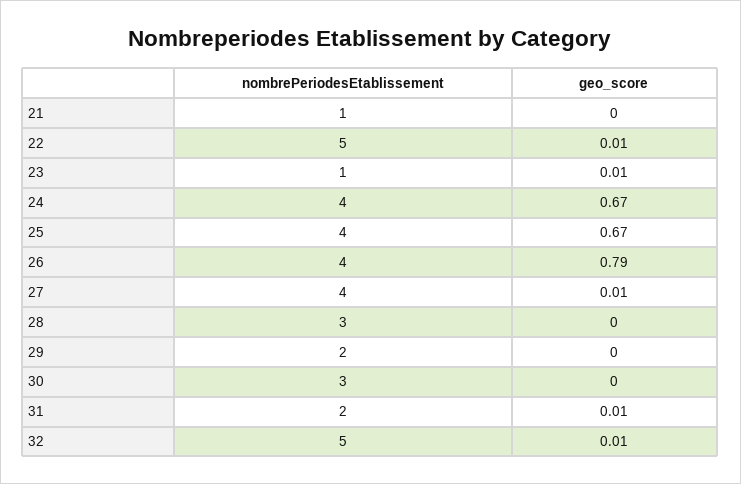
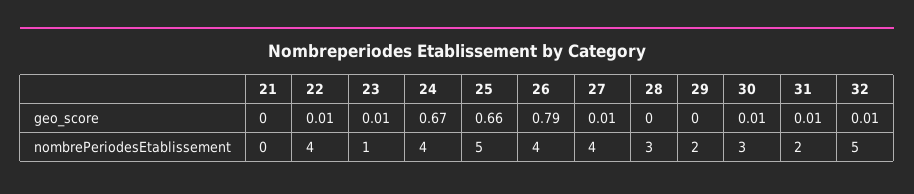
nombrePeriodesEtablissement, 21: 1 -> 0
nombrePeriodesEtablissement, 22: 5 -> 4
nombrePeriodesEtablissement, 25: 4 -> 5
geo_score, 25: 0.67 -> 0.66
geo_score, 30: 0 -> 0.01

